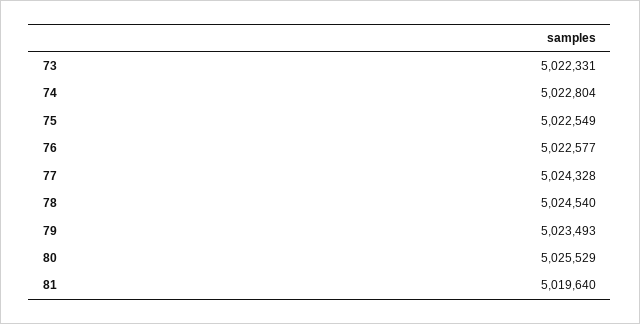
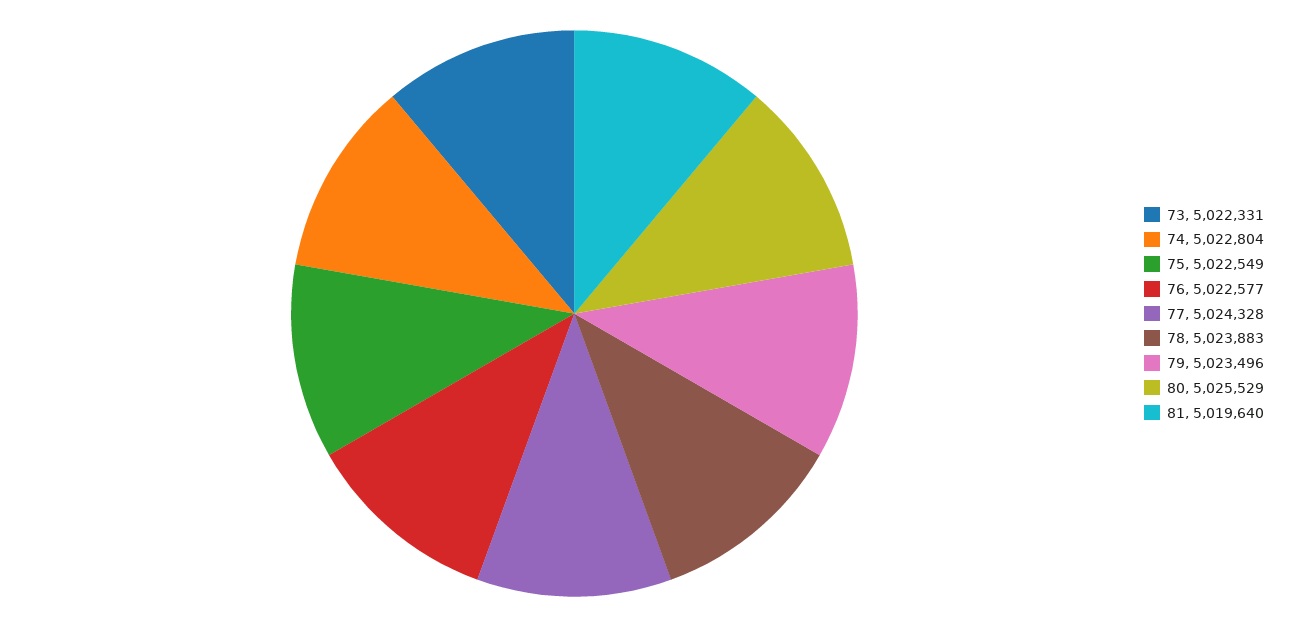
78: 5024540 -> 5023883
79: 5023493 -> 5023496

